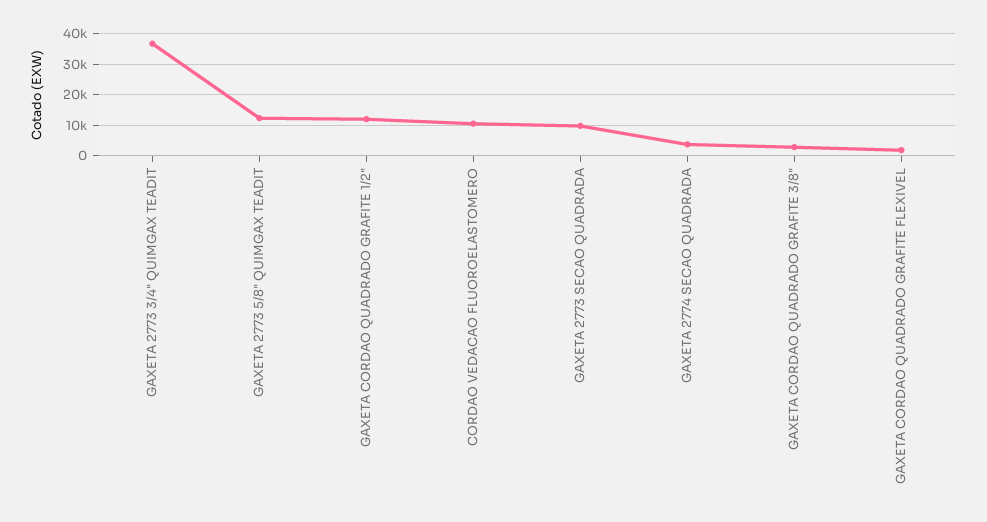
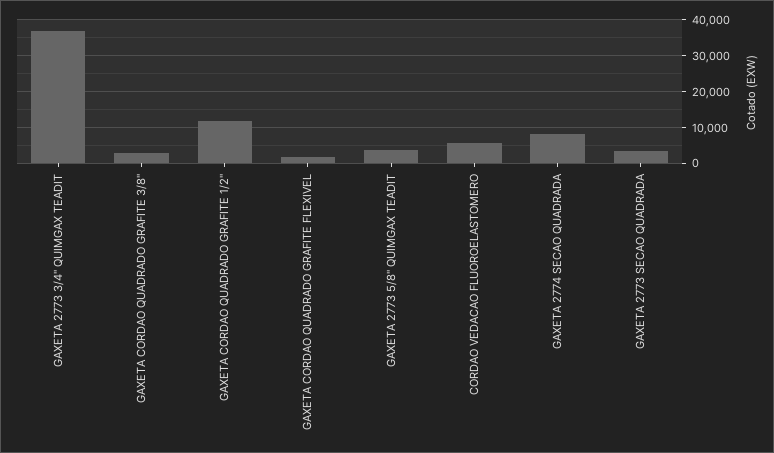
GAXETA 2773 5/8" QUIMGAX TEADIT: 12000 -> 4000
CORDAO VEDACAO FLUOROELASTOMERO: 10000 -> 6000
GAXETA 2773 SECAO QUADRADA: 10000 -> 4000
GAXETA 2774 SECAO QUADRADA: 4000 -> 8000

